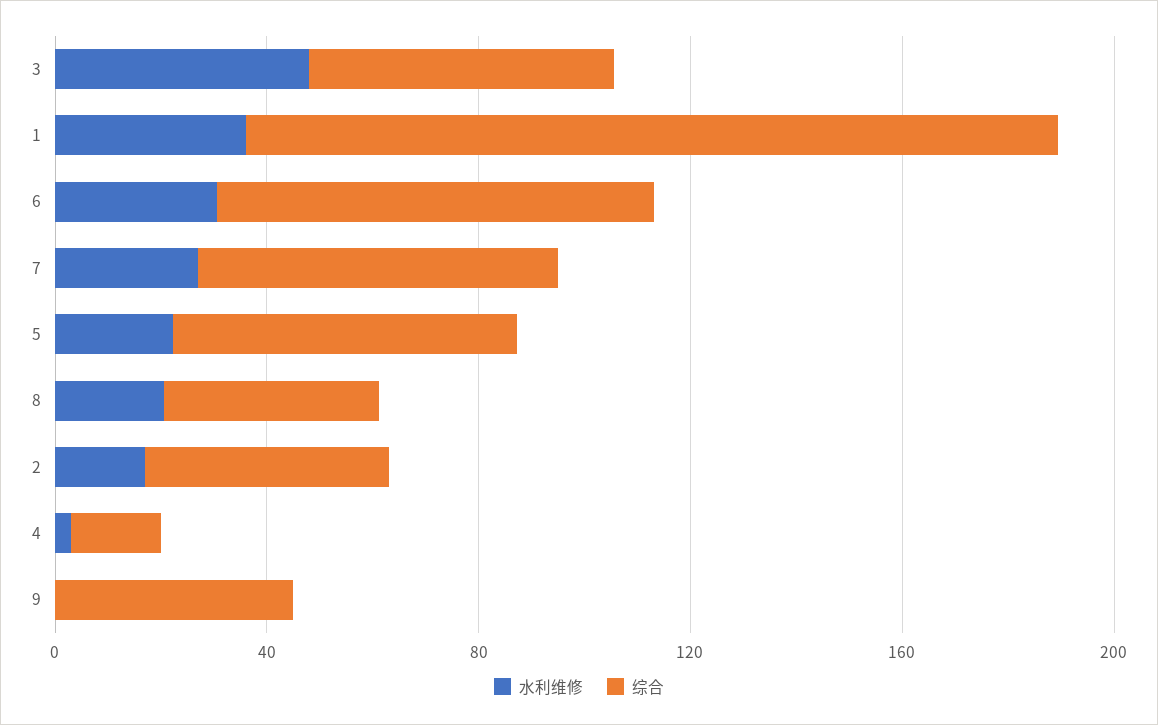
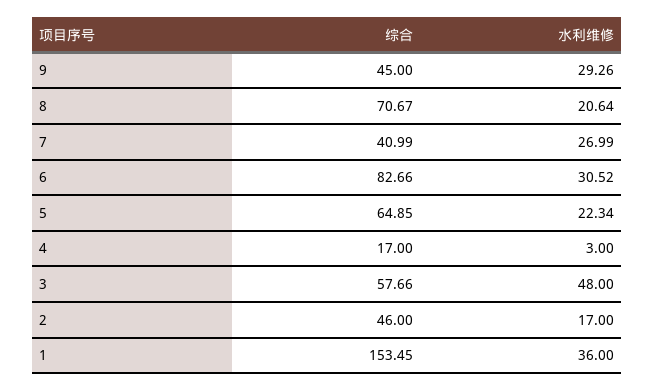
综合, 7: 70 -> 40.99
综合, 8: 40 -> 70.67
水利维修, 9: 0 -> 29.26

